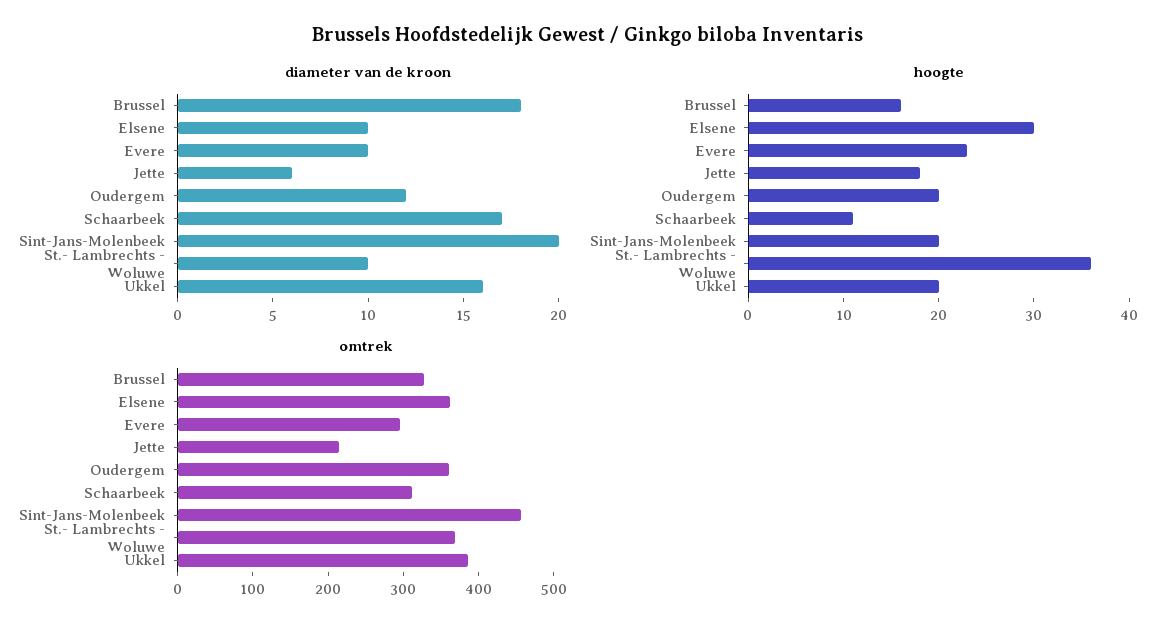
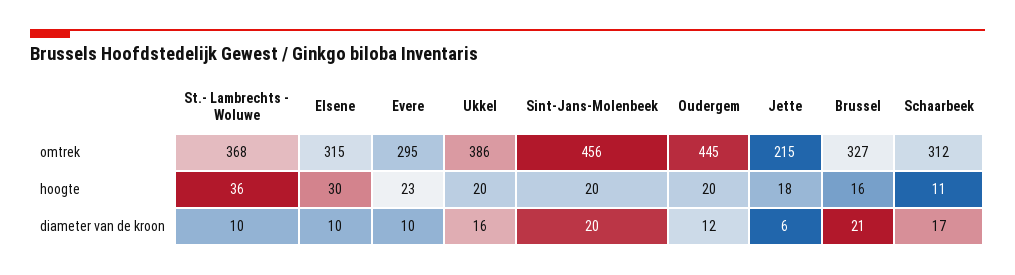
diameter van de kroon, Brussel: 18 -> 21
omtrek, Elsene: 360 -> 315
omtrek, Oudergem: 360 -> 445

